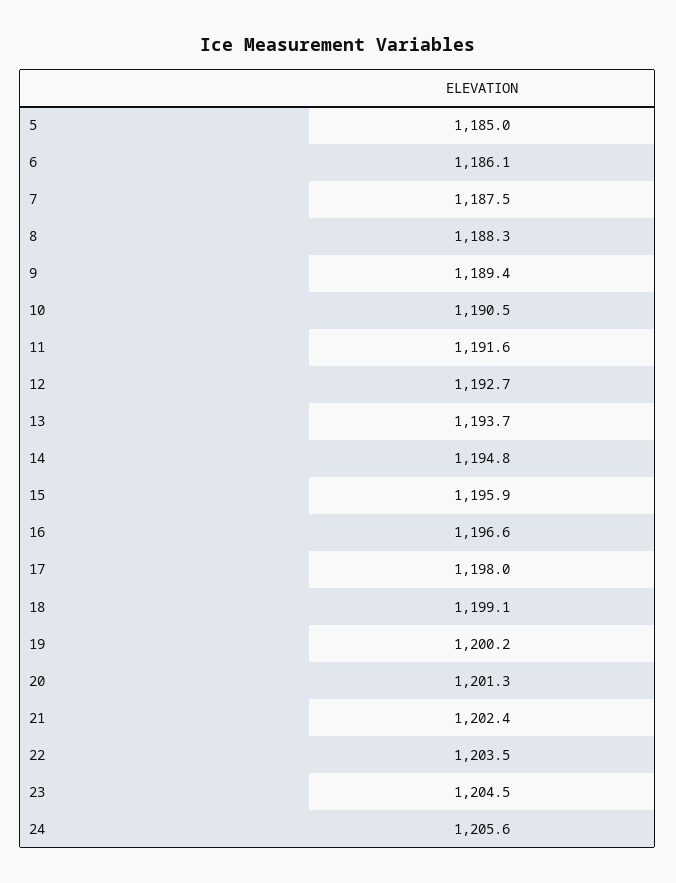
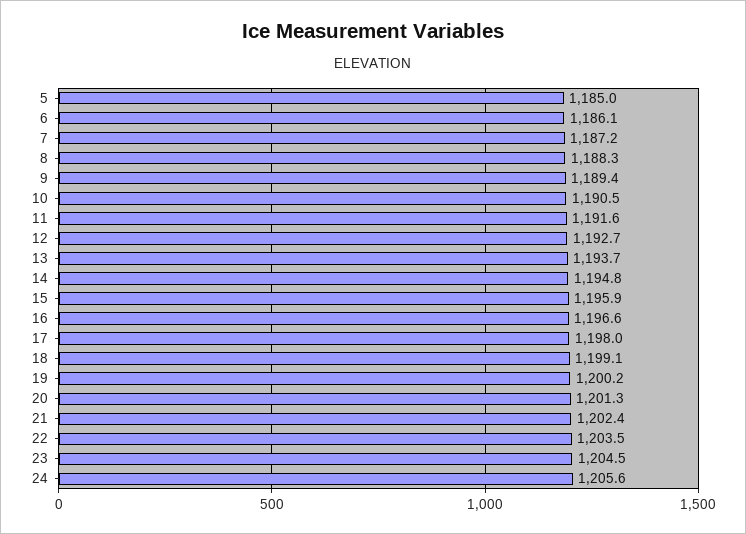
7: 1187.5 -> 1187.2

